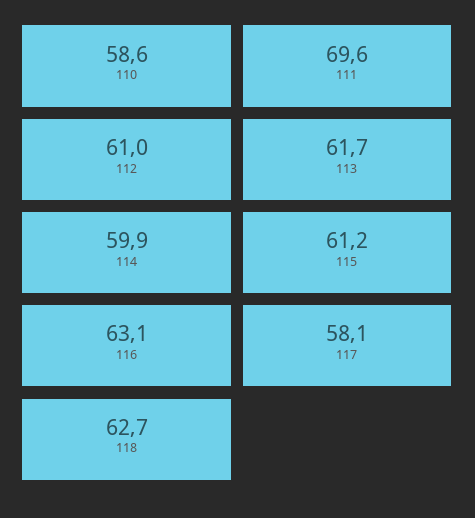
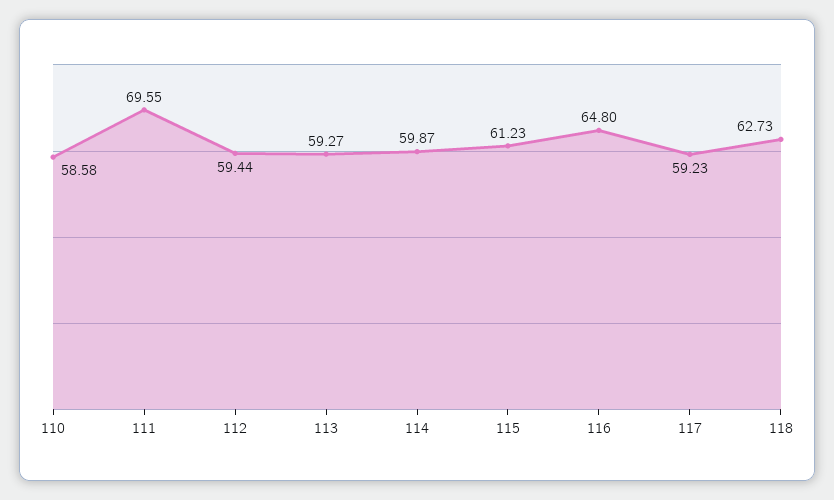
112: 61 -> 59.44
113: 61.7 -> 59.27
116: 63.1 -> 64.8
117: 58.1 -> 59.23

